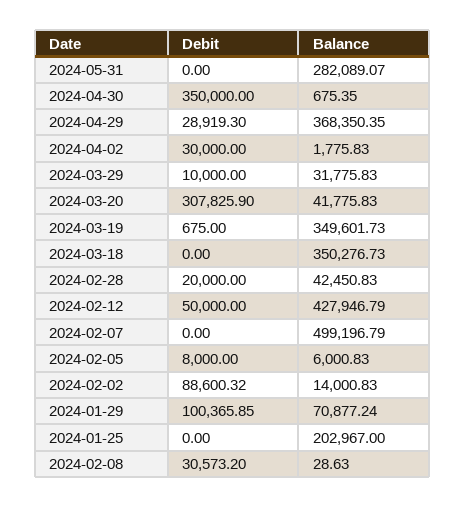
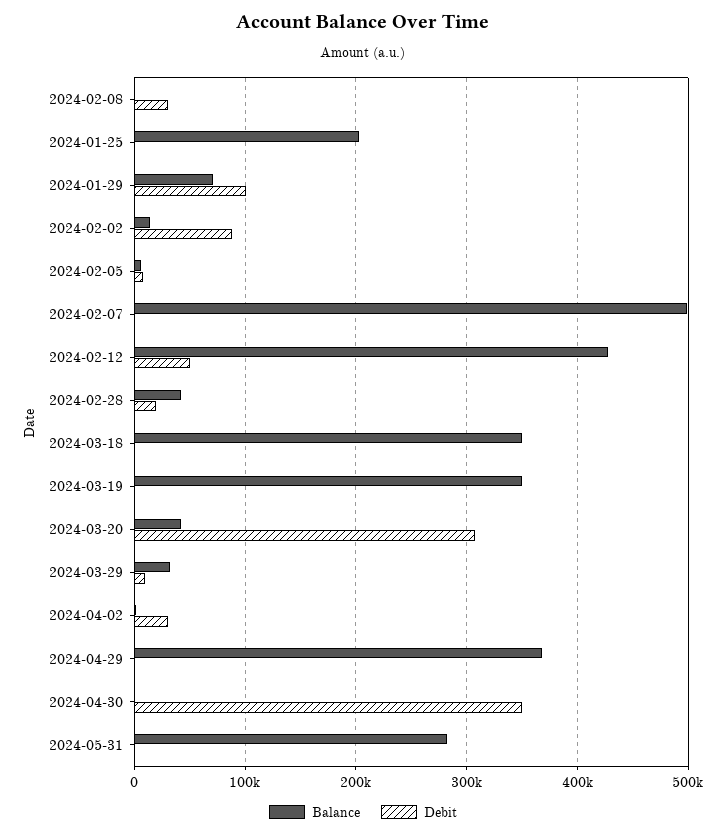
Debit, 2024-04-29: 28919.3 -> 0

